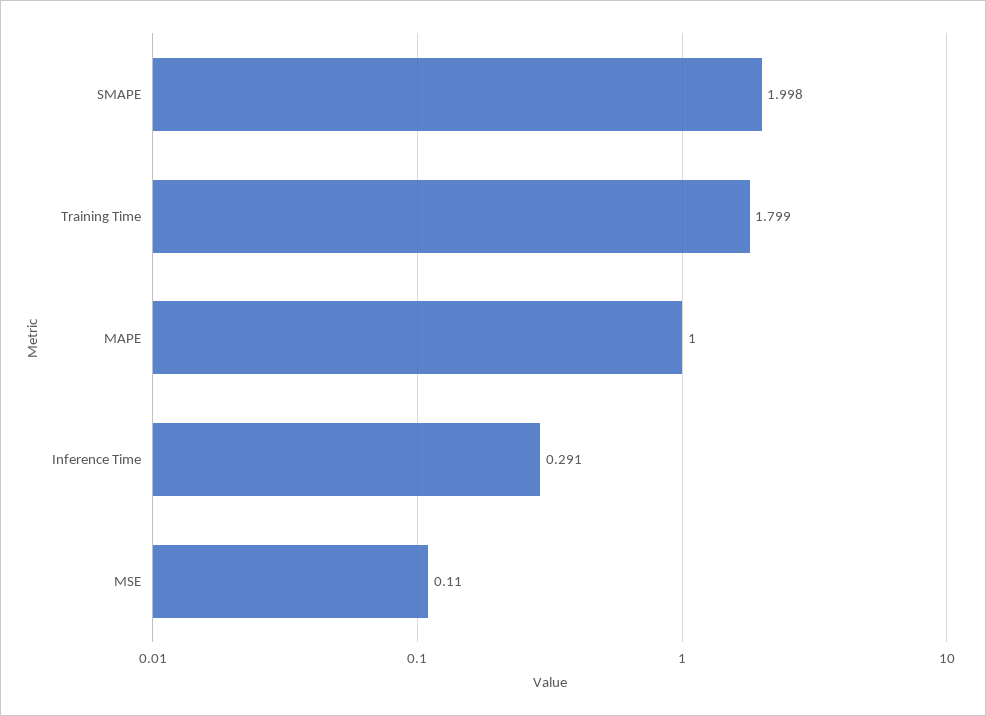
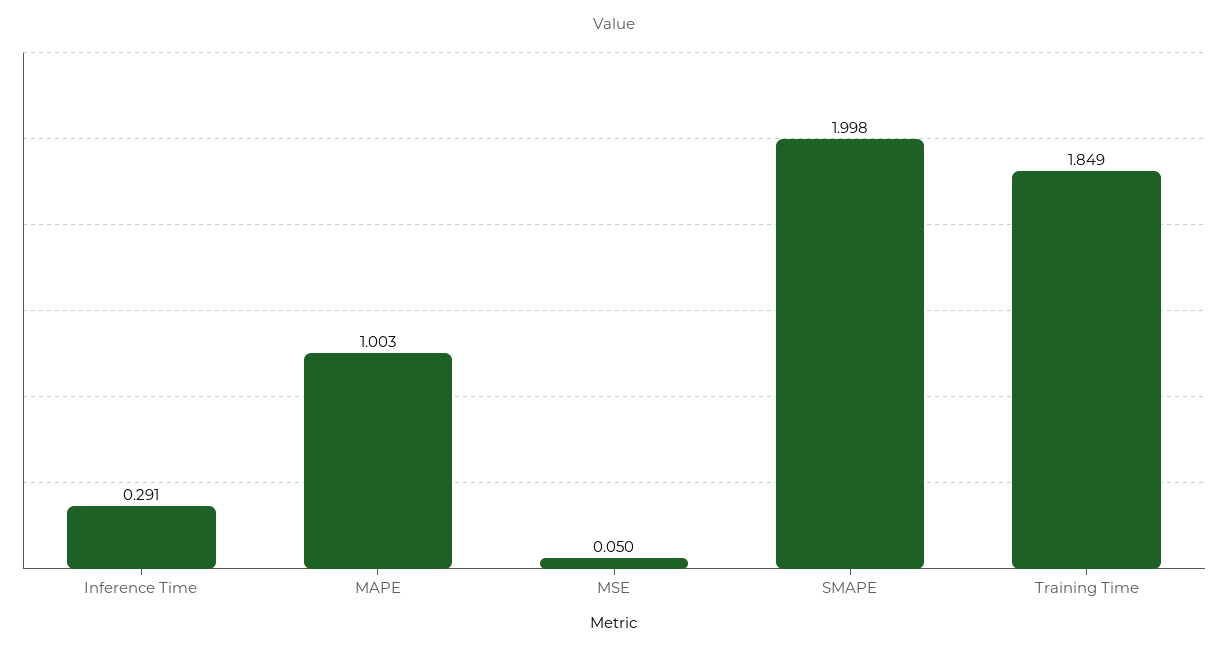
Training Time: 1.799 -> 1.849
MAPE: 1 -> 1.003
MSE: 0.11 -> 0.05

